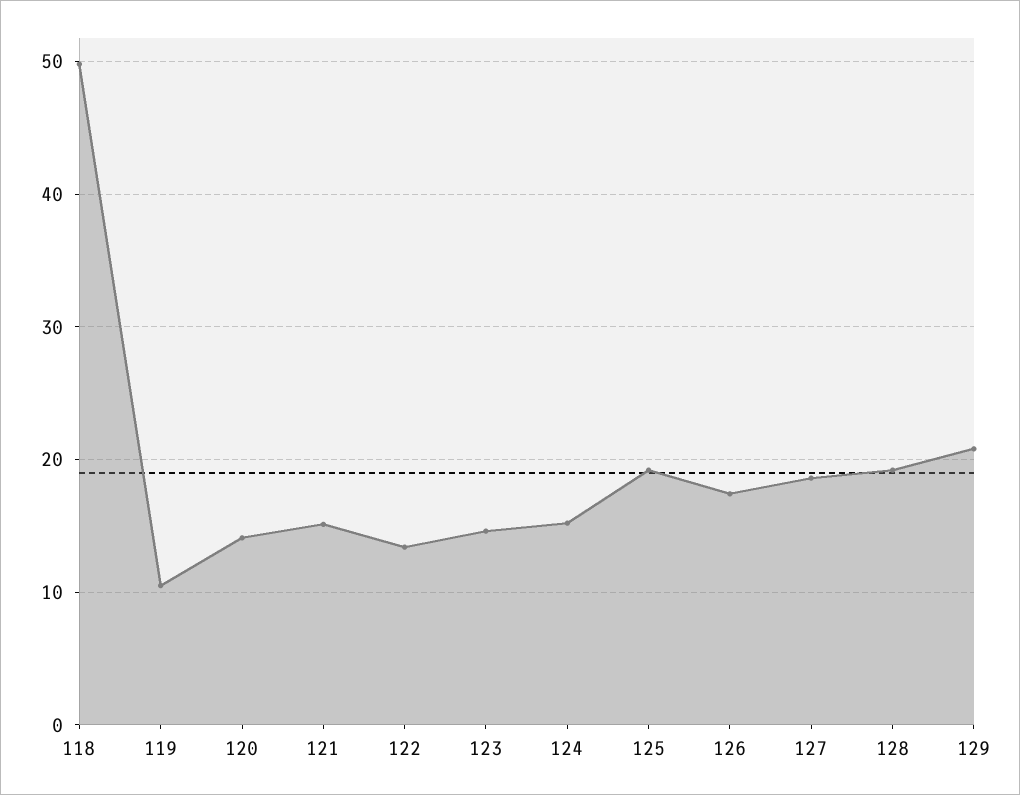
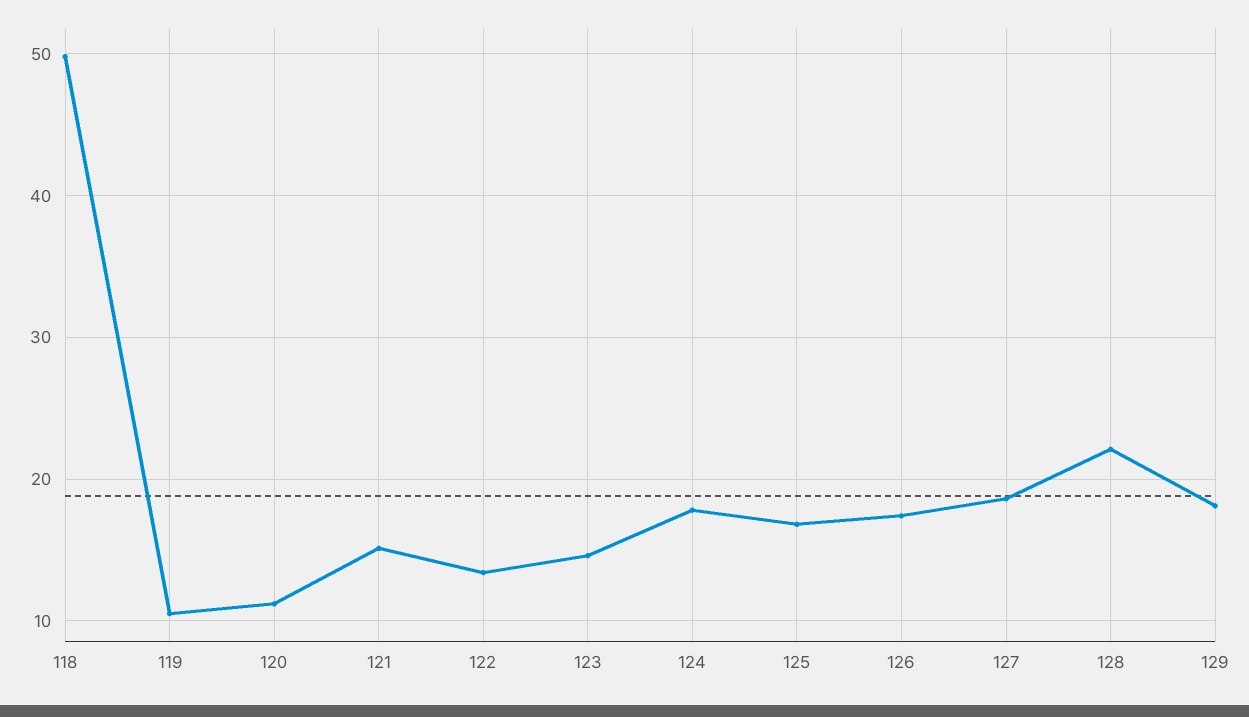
120: 14 -> 11
124: 15 -> 18
125: 19 -> 17
128: 19 -> 22
129: 21 -> 18

